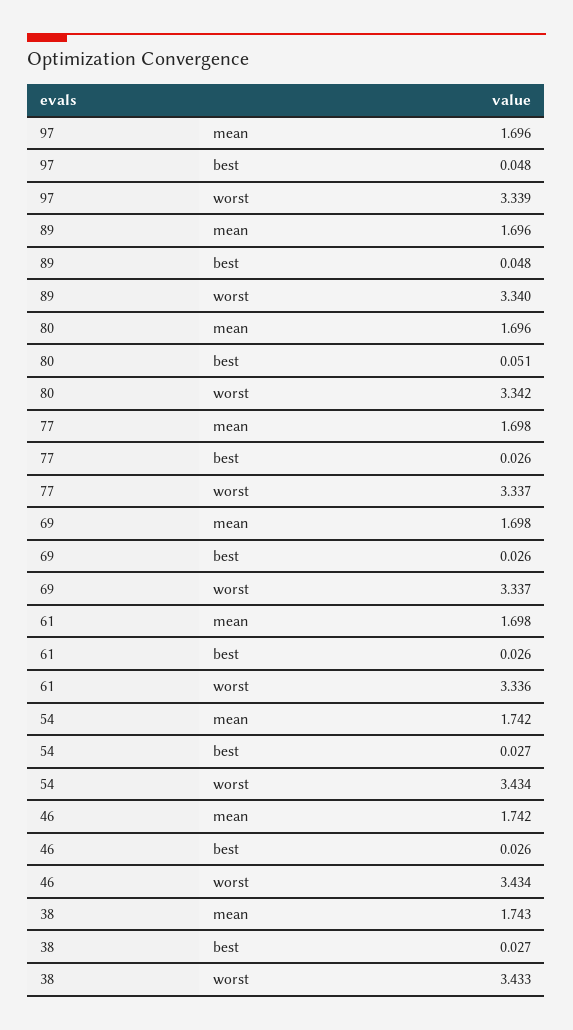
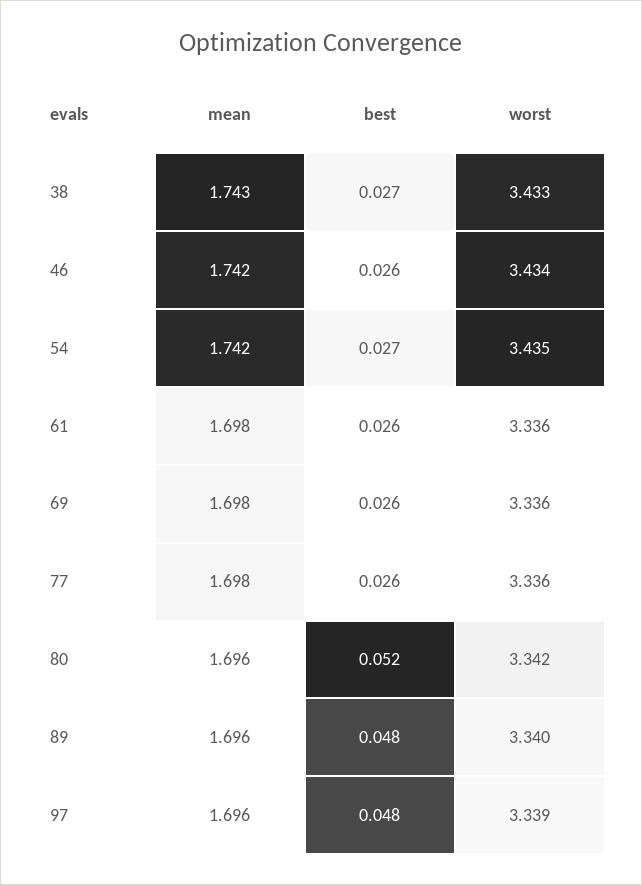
80, best: 0.051 -> 0.052
77, worst: 3.337 -> 3.336
69, worst: 3.337 -> 3.336
54, worst: 3.434 -> 3.435

